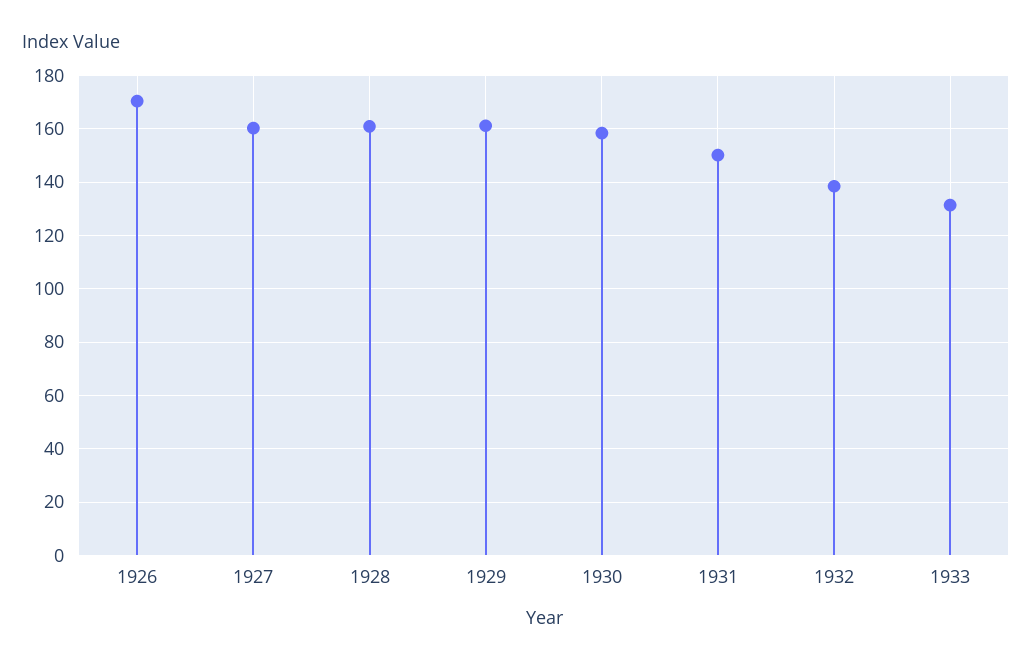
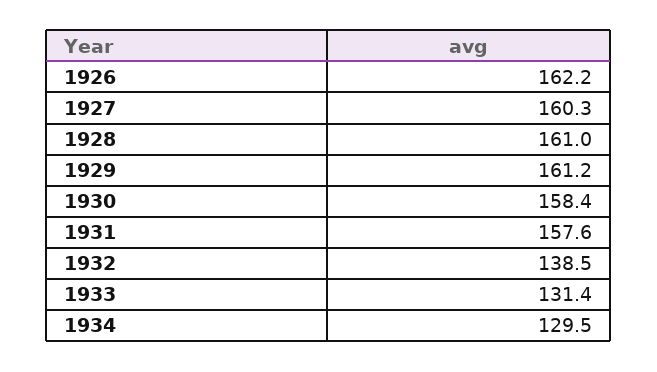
1926: 170 -> 162.2
1931: 150 -> 157.6
1934: none -> 129.5

